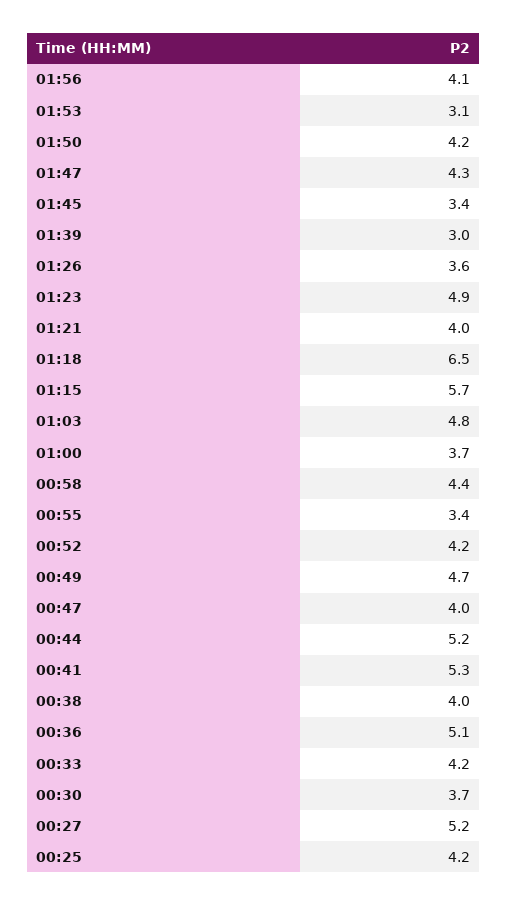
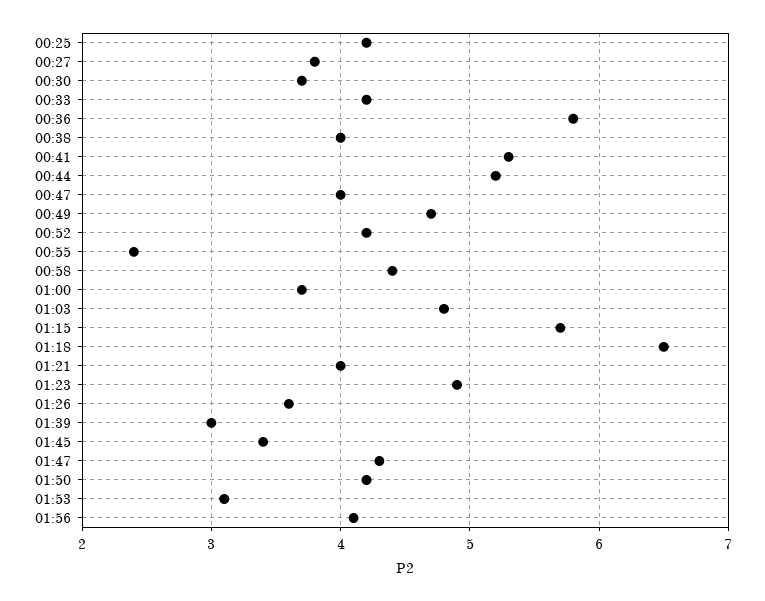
00:55: 3.4 -> 2.4
00:36: 5.1 -> 5.8
00:27: 5.2 -> 3.8

